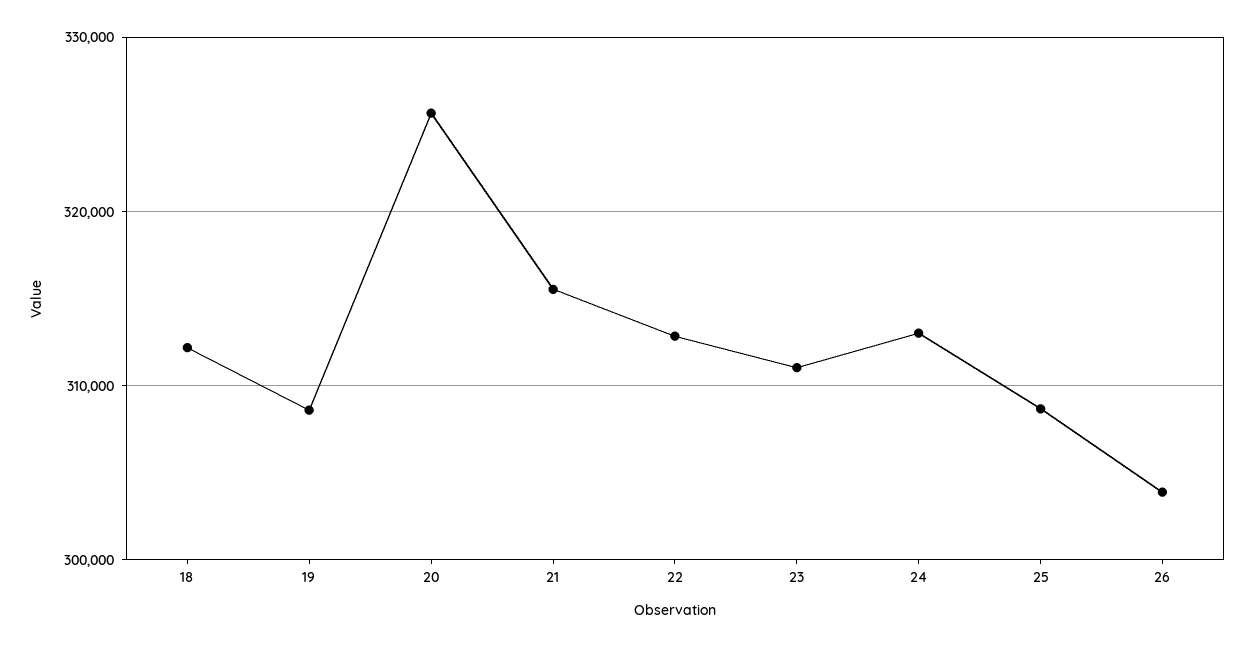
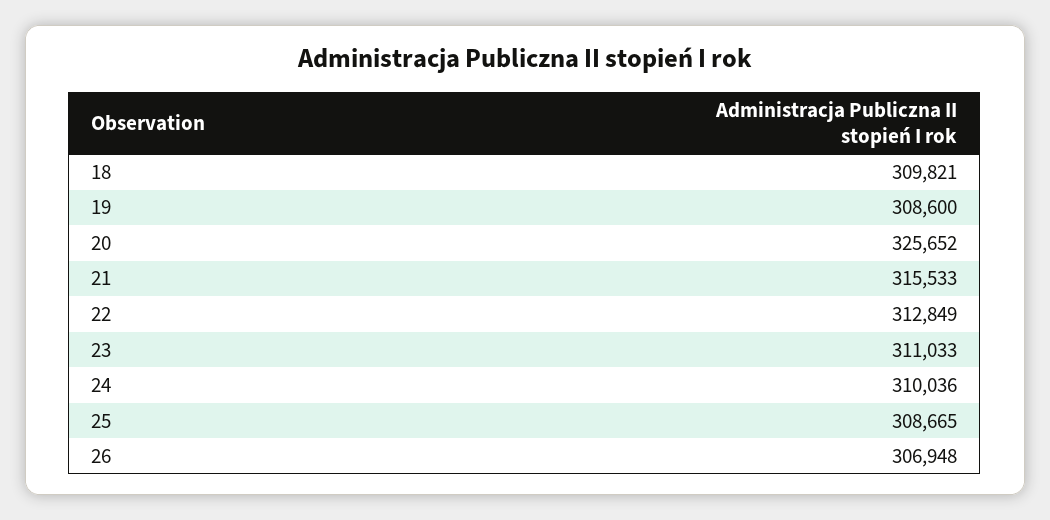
18: 312000 -> 309821
24: 313000 -> 310036
26: 304000 -> 306948

